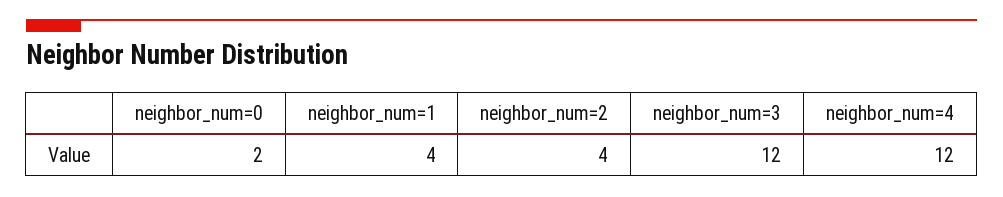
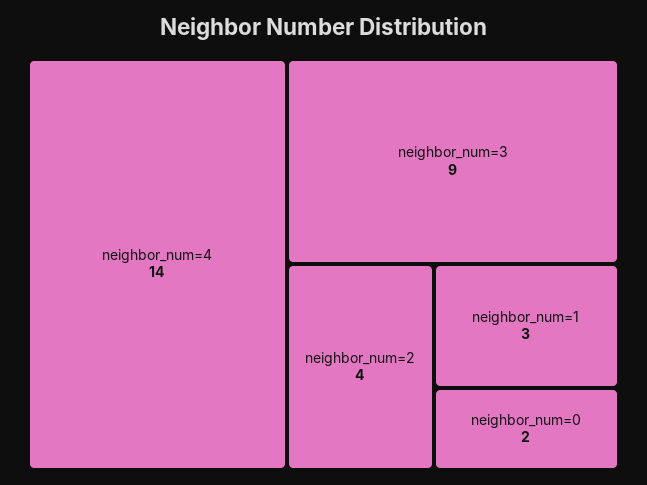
neighbor_num=1: 4 -> 3
neighbor_num=3: 12 -> 9
neighbor_num=4: 12 -> 14

